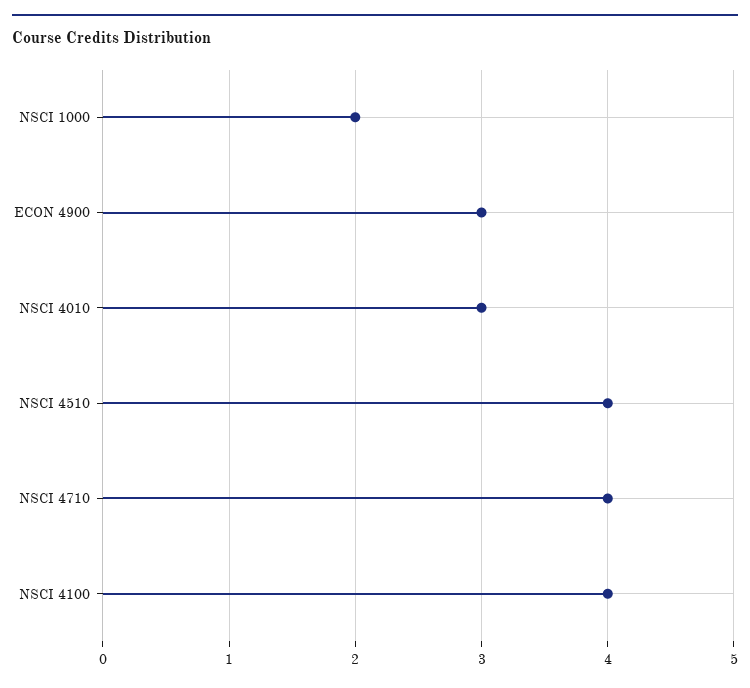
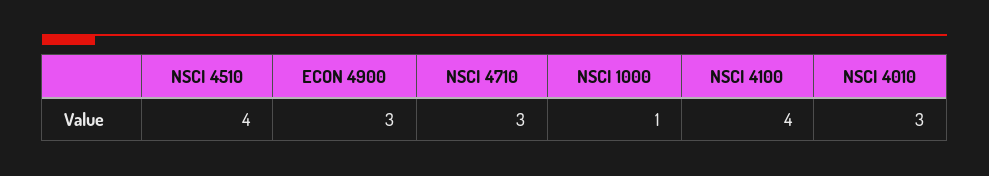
NSCI 1000: 2 -> 1
NSCI 4710: 4 -> 3

